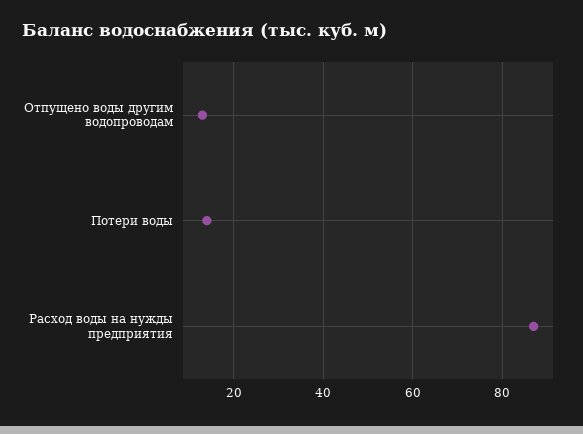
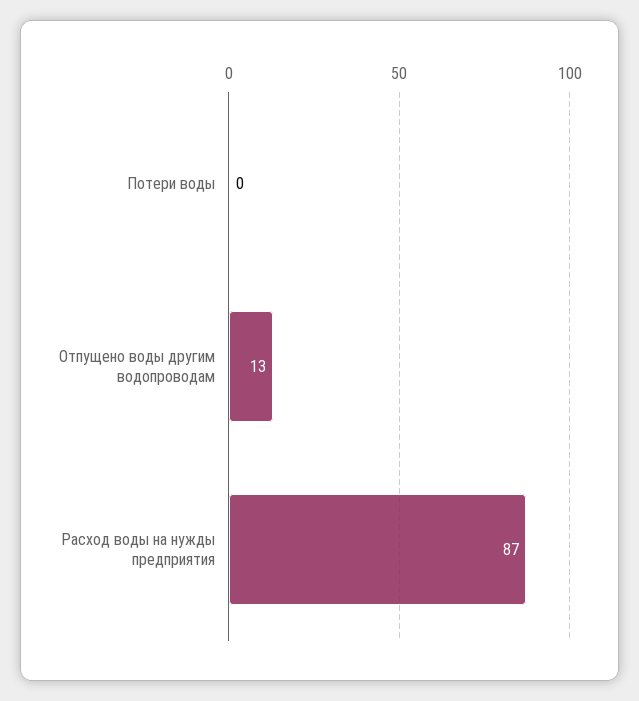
Потери воды: 15 -> 0

